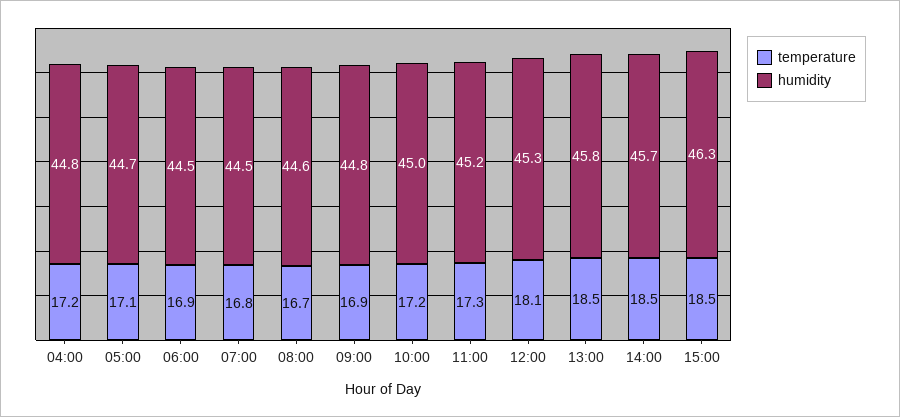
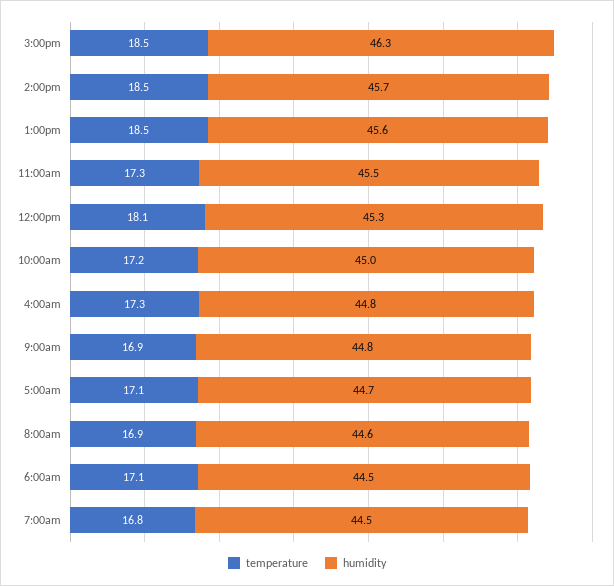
temperature, 04:00: 17.2 -> 17.3
temperature, 06:00: 16.9 -> 17.1
temperature, 08:00: 16.7 -> 16.9
humidity, 11:00: 45.2 -> 45.5
humidity, 13:00: 45.8 -> 45.6

